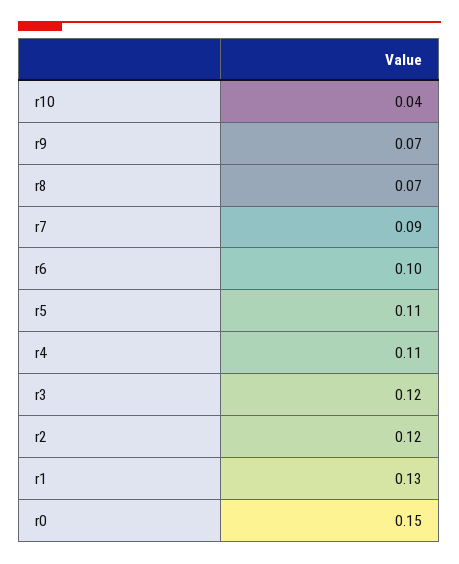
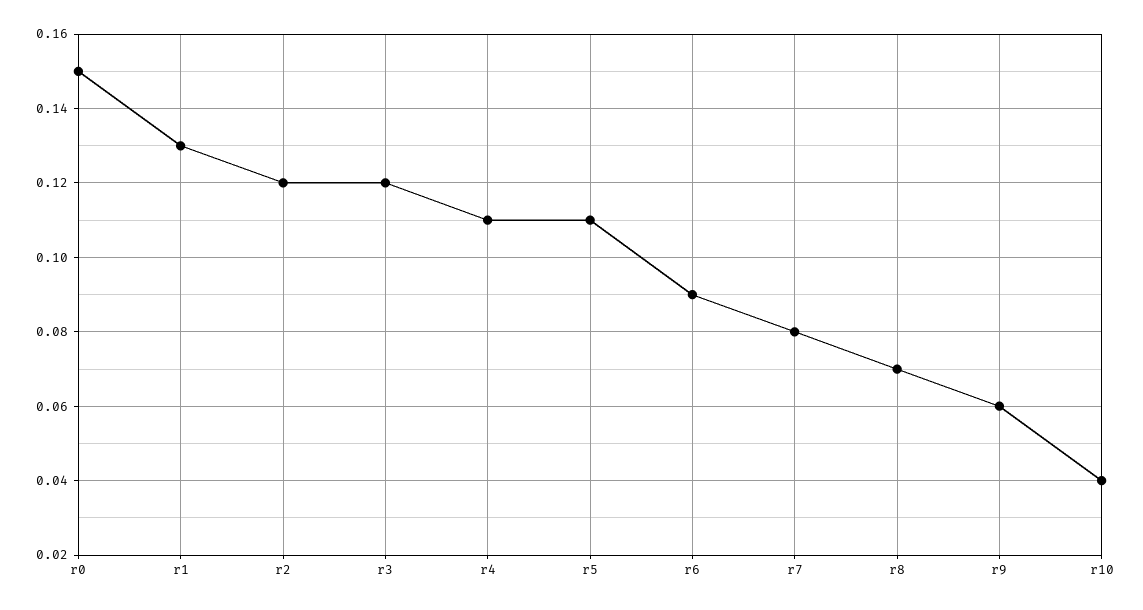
r9: 0.07 -> 0.06
r7: 0.09 -> 0.08
r6: 0.1 -> 0.09

